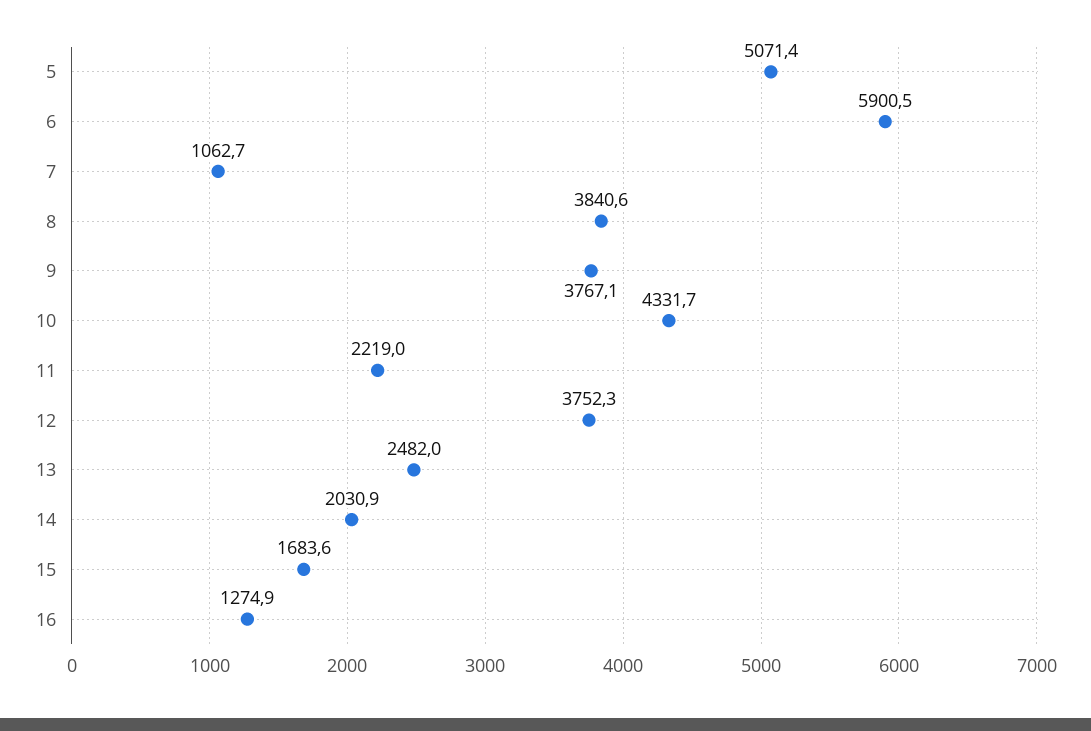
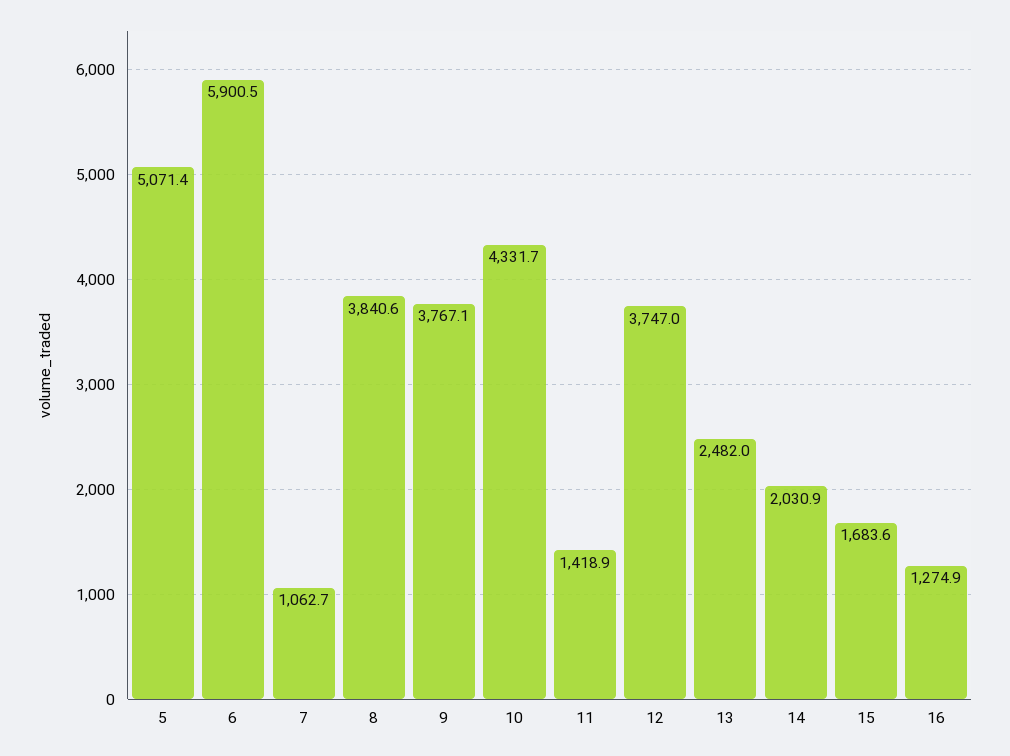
11: 2219 -> 1418.9
12: 3752.3 -> 3747

